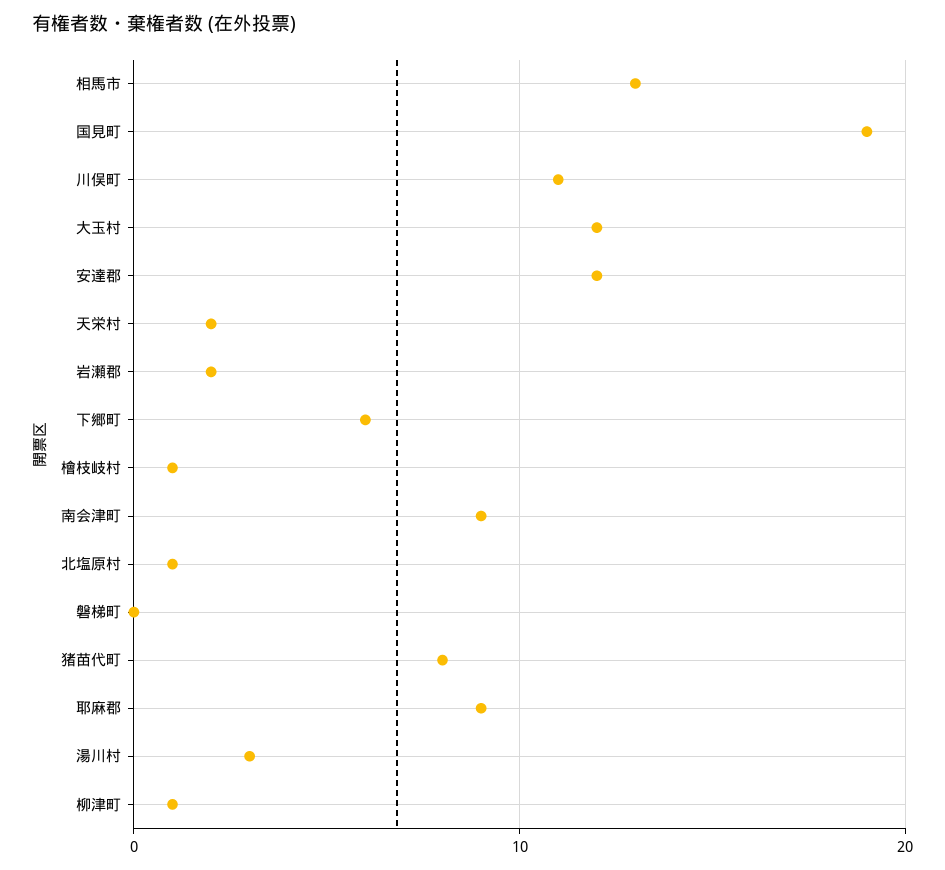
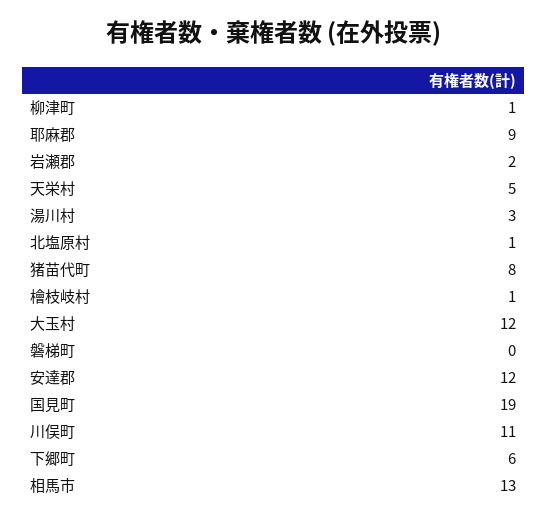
天栄村: 2 -> 5
南会津町: 9 -> none

